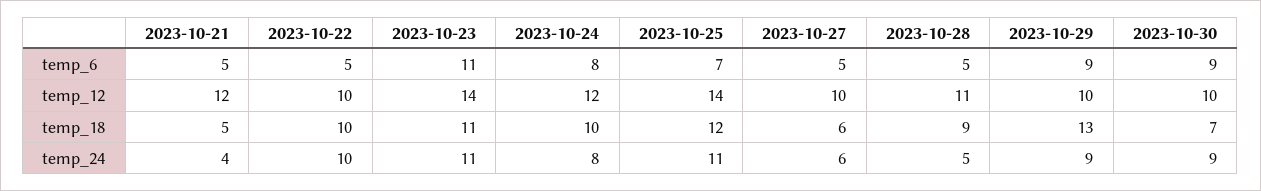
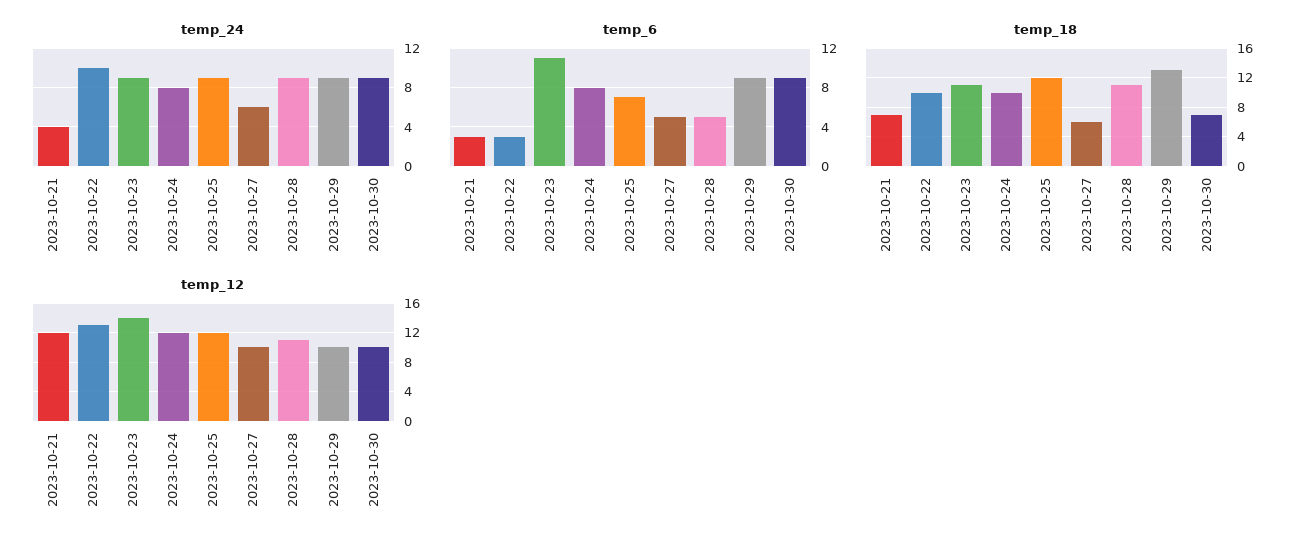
temp_6, 2023-10-21: 5 -> 3
temp_6, 2023-10-22: 5 -> 3
temp_12, 2023-10-22: 10 -> 13
temp_12, 2023-10-25: 14 -> 12
temp_18, 2023-10-21: 5 -> 7
temp_18, 2023-10-28: 9 -> 11
temp_24, 2023-10-23: 11 -> 9
temp_24, 2023-10-25: 11 -> 9
temp_24, 2023-10-28: 5 -> 9

